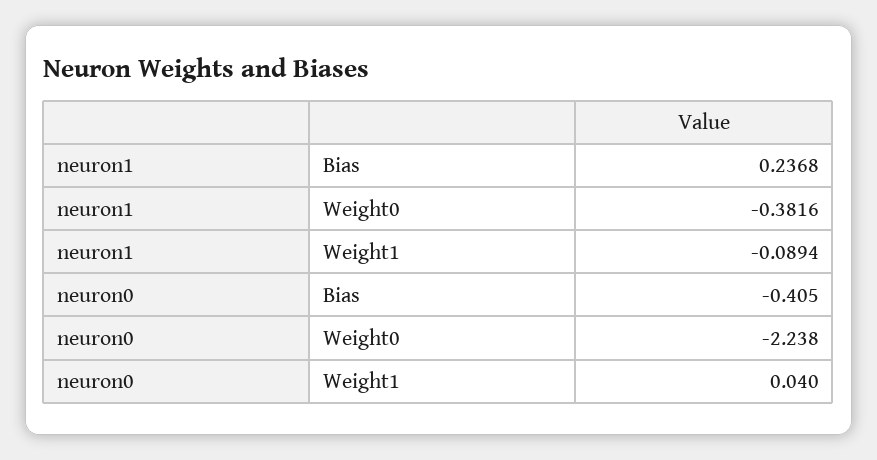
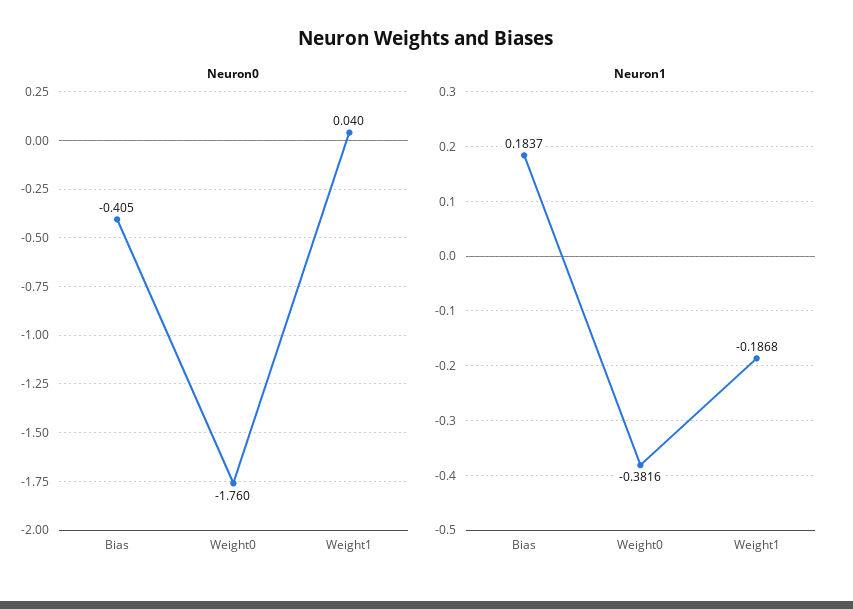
neuron1, Bias: 0.2368 -> 0.1837
neuron1, Weight1: -0.0894 -> -0.1868
neuron0, Weight0: -2.238 -> -1.76

